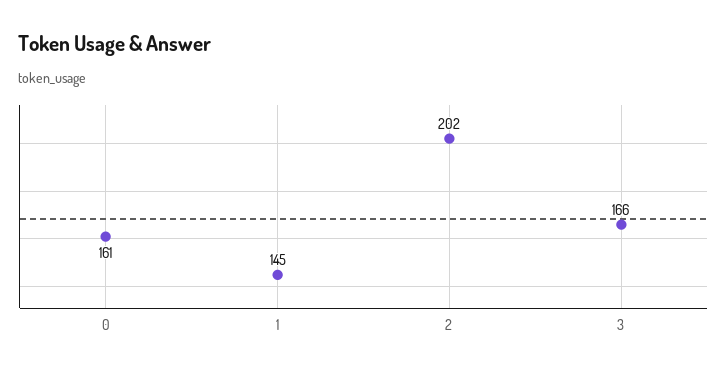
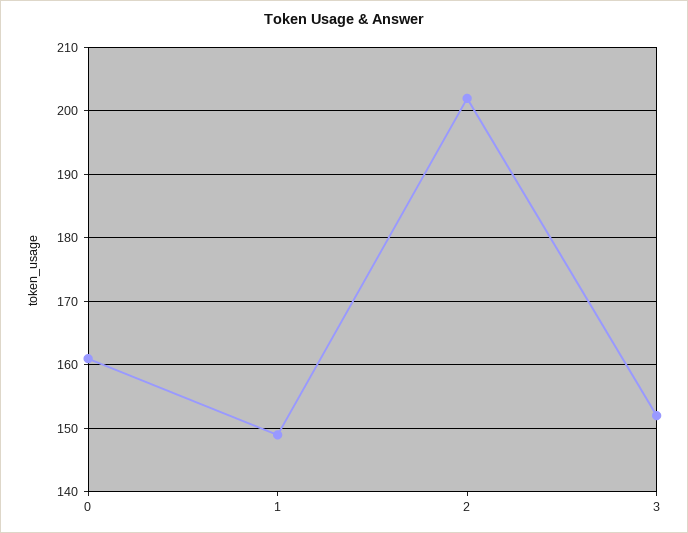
1: 145 -> 149
3: 166 -> 152

